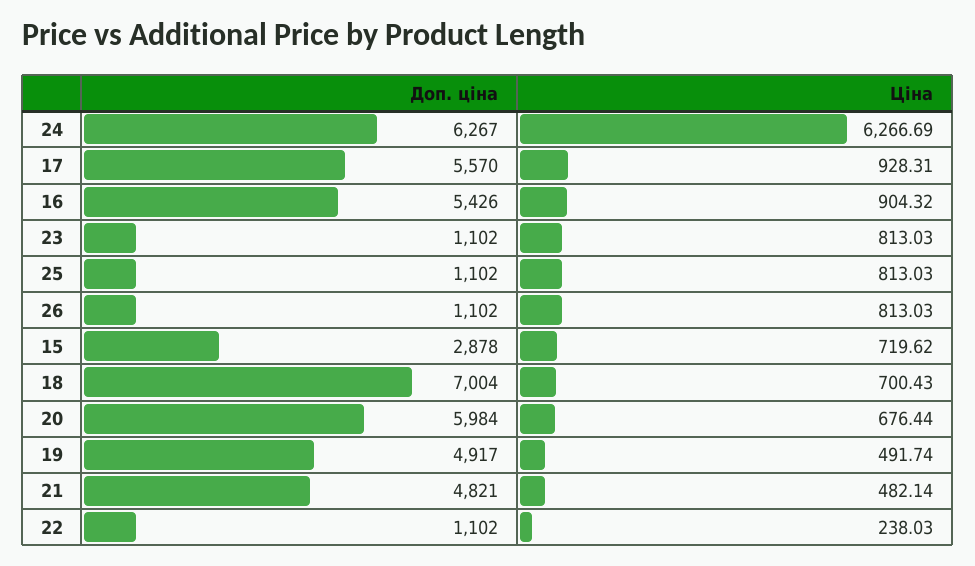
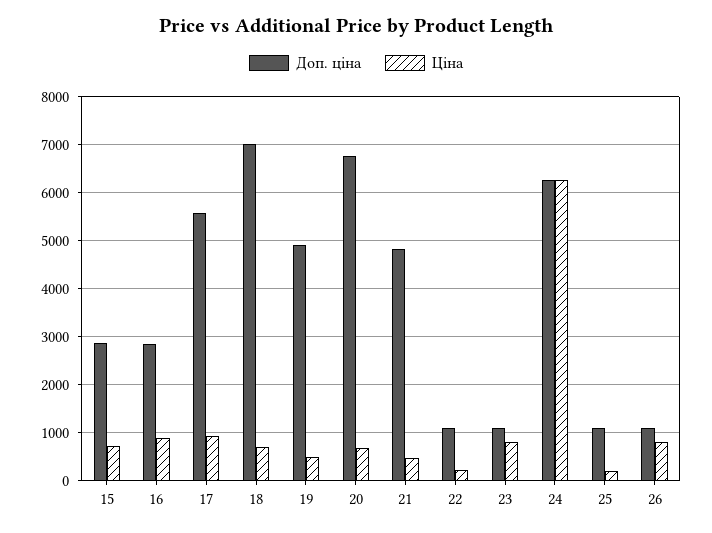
Доп. ціна, 16: 5426 -> 2800
Ціна, 25: 813.03 -> 200
Доп. ціна, 20: 5984 -> 6800

